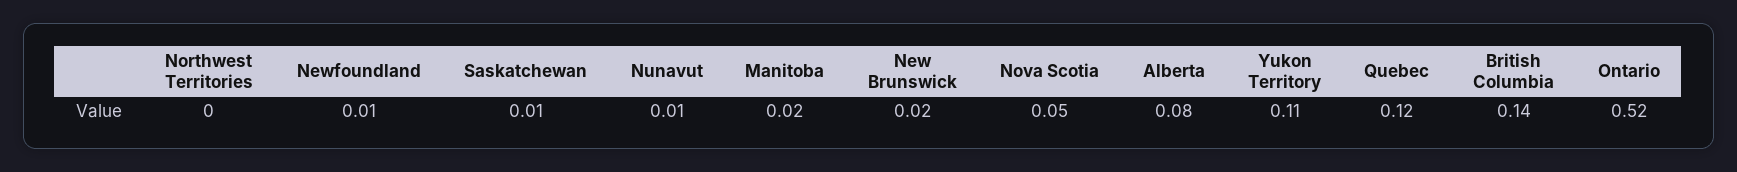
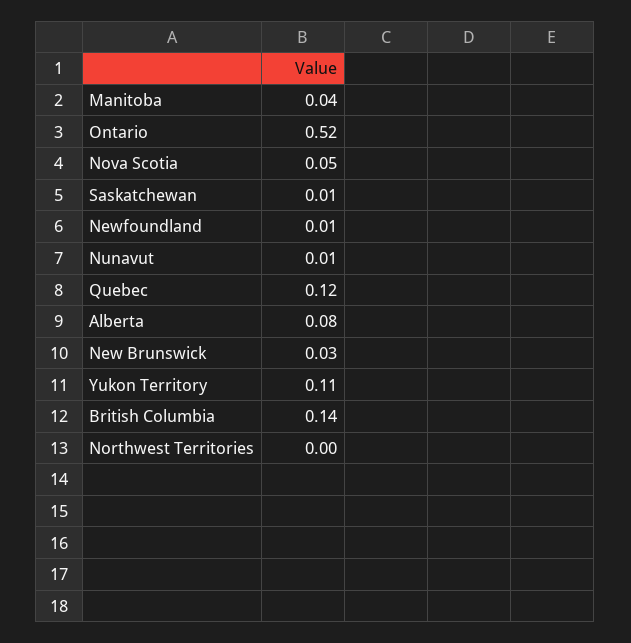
Manitoba: 0.02 -> 0.04
New Brunswick: 0.02 -> 0.03

